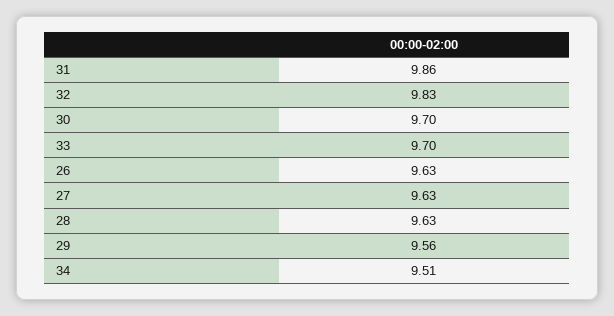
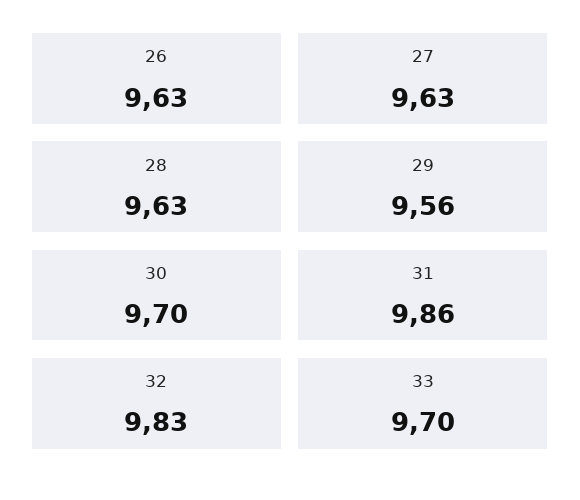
34: 9.51 -> none

